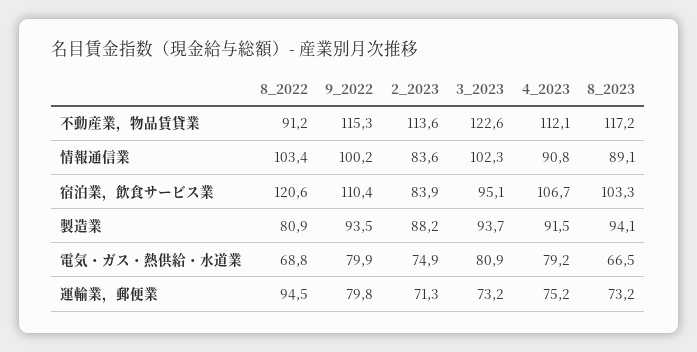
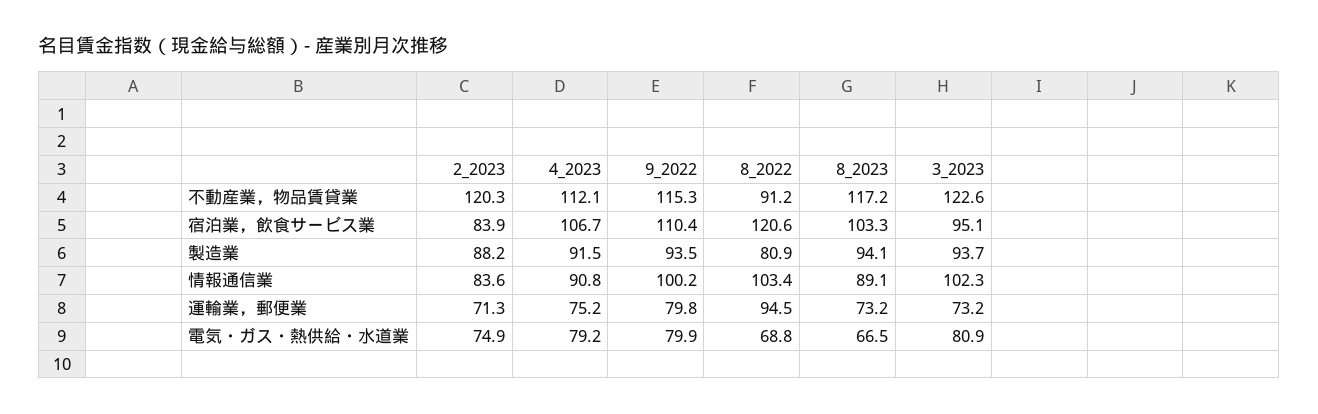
2_2023, 不動産業，物品賃貸業: 113.6 -> 120.3

